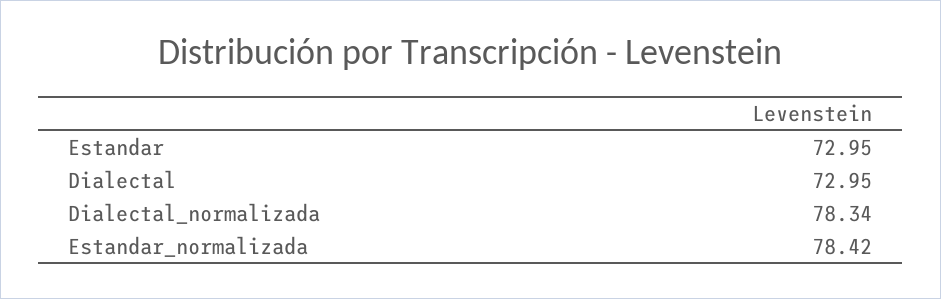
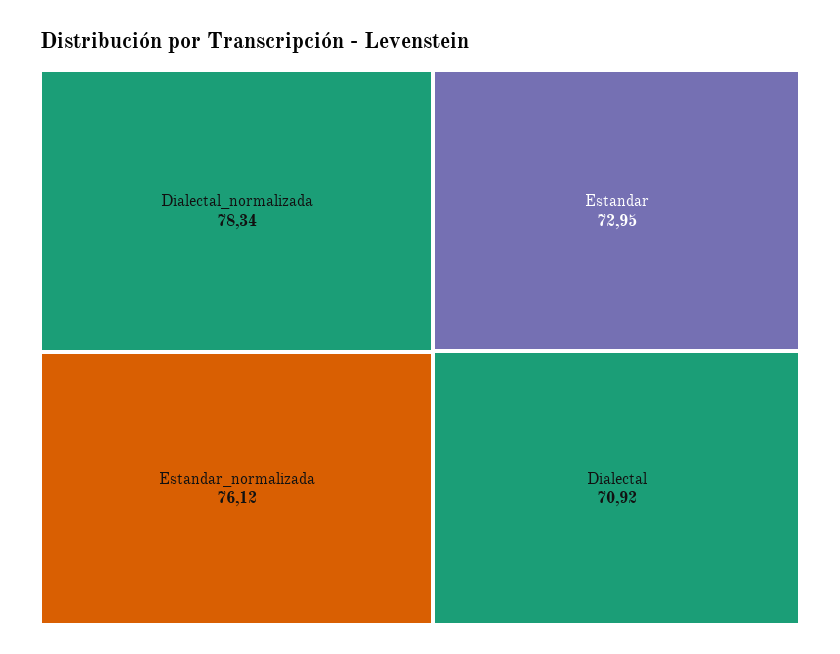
Dialectal: 72.95 -> 70.92
Estandar_normalizada: 78.42 -> 76.12

